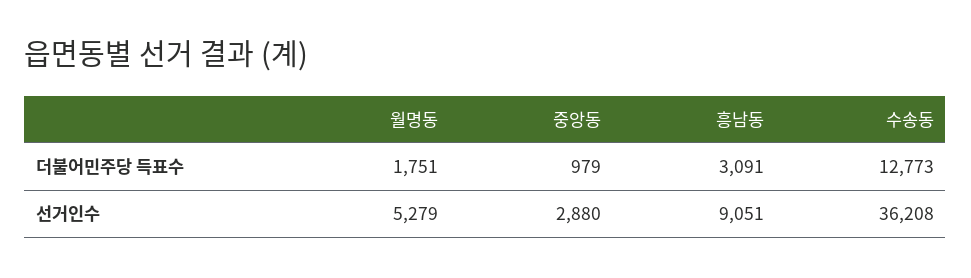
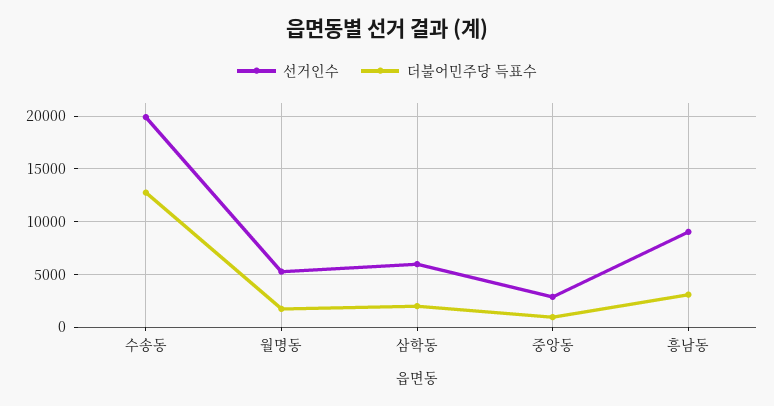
선거인수, 수송동: 36208 -> 20000
선거인수, 삼학동: none -> 6000
더불어민주당 득표수, 삼학동: none -> 2000

